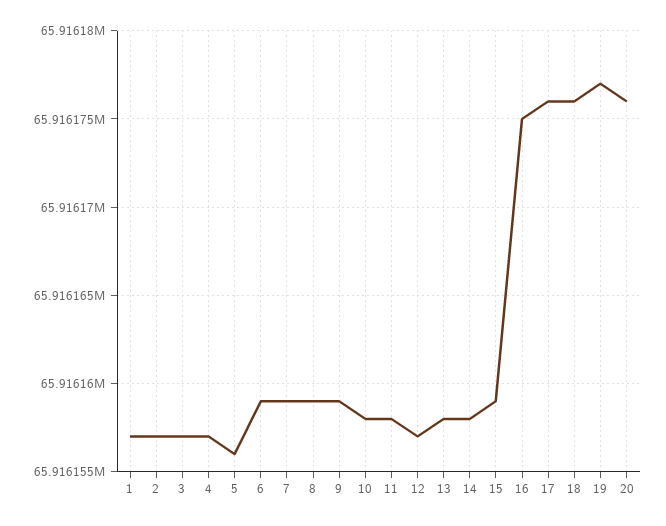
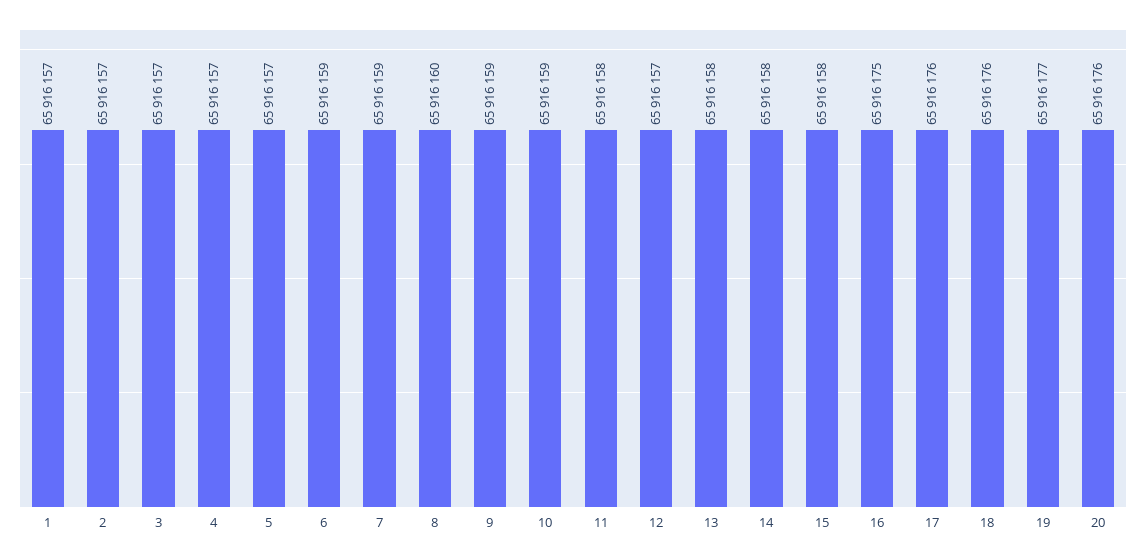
5: 65916156 -> 65916157
8: 65916159 -> 65916160
10: 65916158 -> 65916159
15: 65916159 -> 65916158

